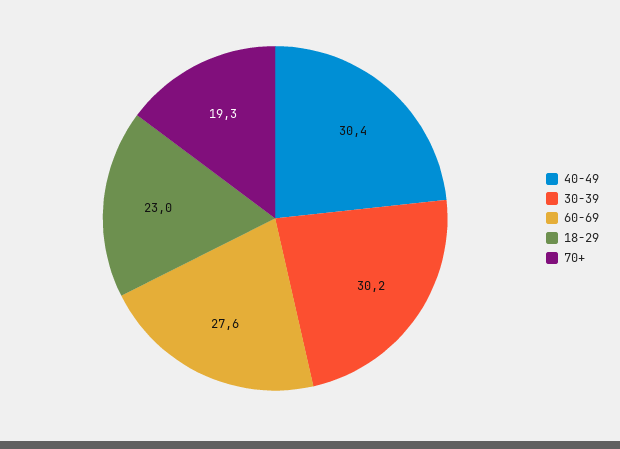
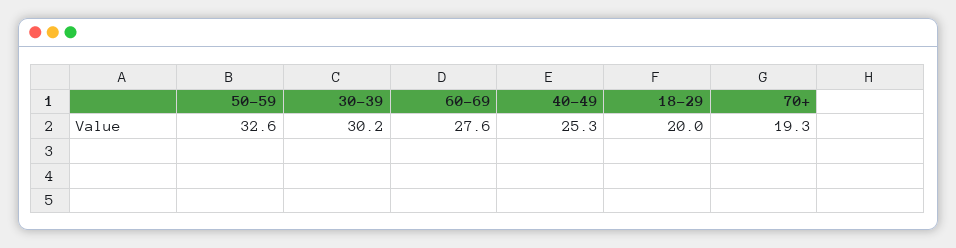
40-49: 30.4 -> 25.3
18-29: 23 -> 20
50-59: none -> 32.6

